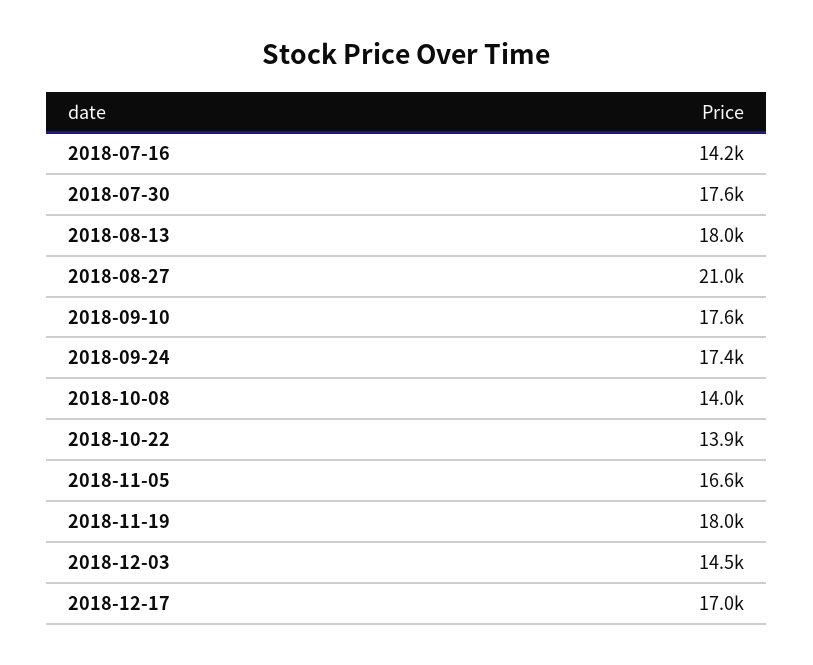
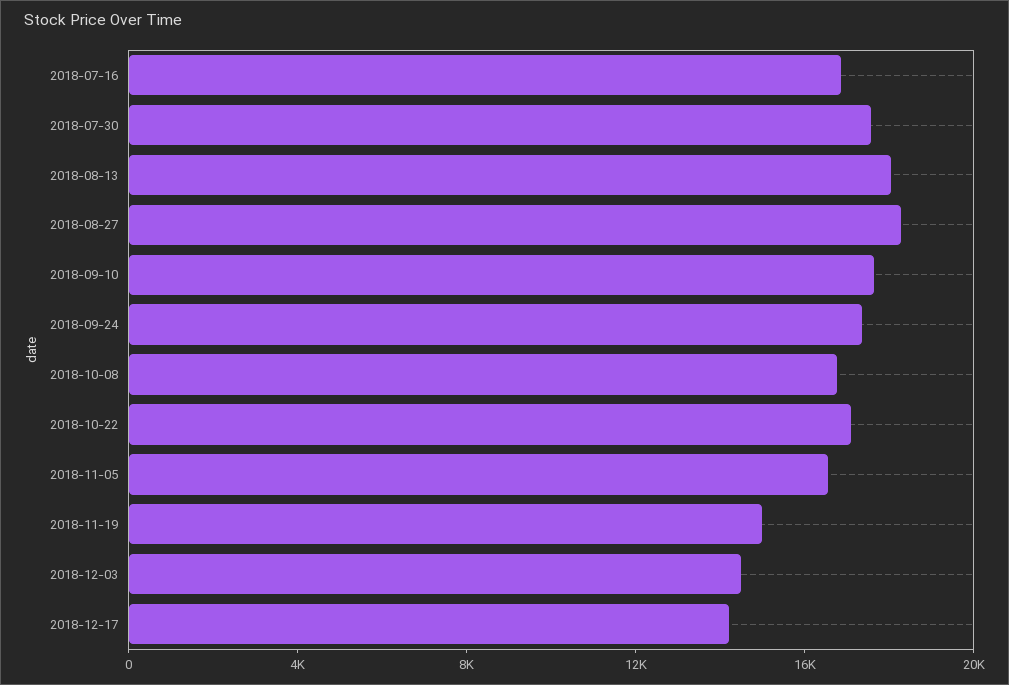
2018-07-16: 14200 -> 17000
2018-08-27: 21000 -> 18000
2018-10-08: 14000 -> 17000
2018-10-22: 13900 -> 17000
2018-11-19: 18000 -> 15000
2018-12-17: 17000 -> 14000

